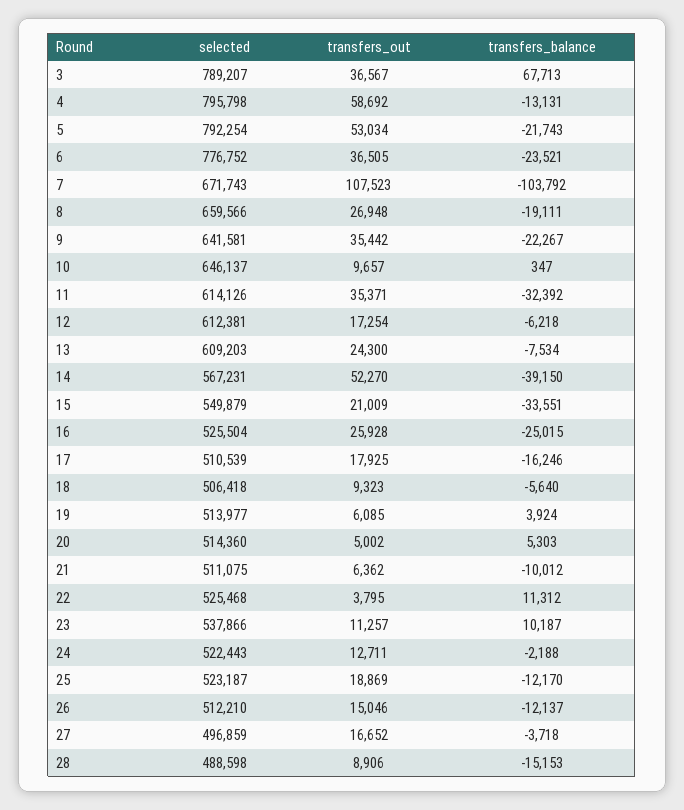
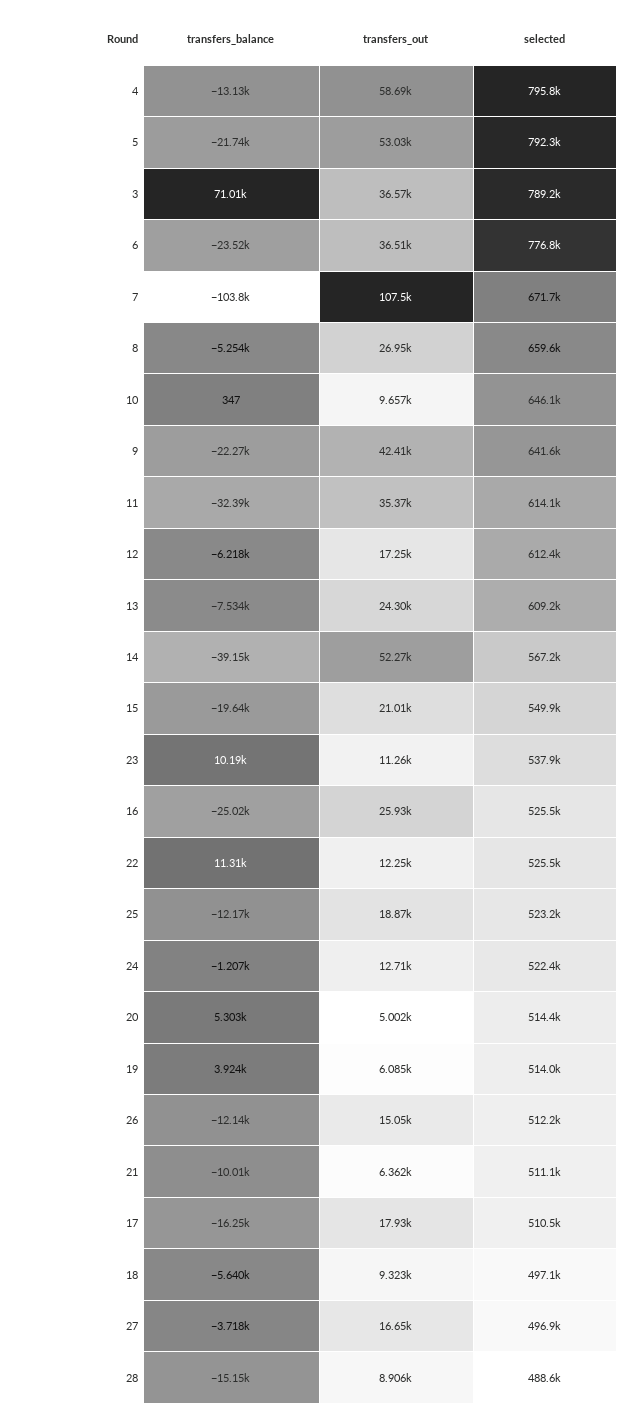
transfers_balance, 3: 67713 -> 71010
transfers_balance, 8: -19111 -> -5254
transfers_out, 9: 35442 -> 42410
transfers_balance, 15: -33551 -> -19640
selected, 18: 506418 -> 497100
transfers_out, 22: 3795 -> 12250
transfers_balance, 24: -2188 -> -1207

